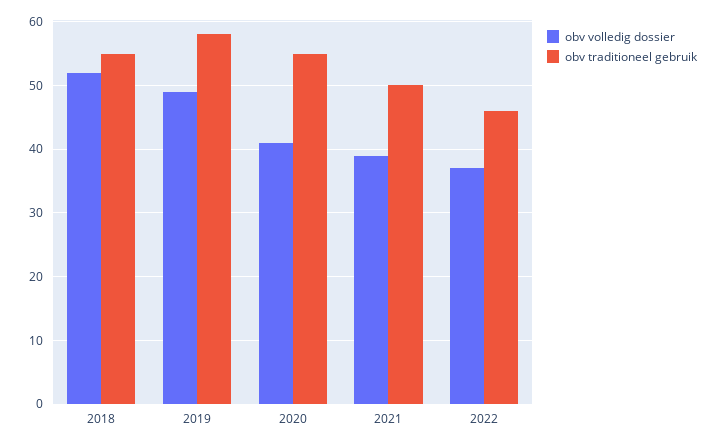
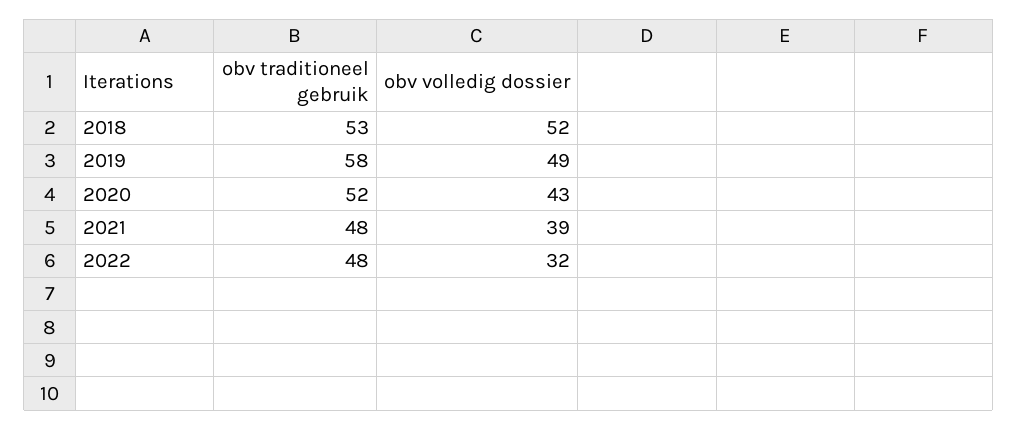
obv traditioneel gebruik, 2018: 55 -> 53
obv volledig dossier, 2020: 41 -> 43
obv traditioneel gebruik, 2020: 55 -> 52
obv traditioneel gebruik, 2021: 50 -> 48
obv volledig dossier, 2022: 37 -> 32
obv traditioneel gebruik, 2022: 46 -> 48

